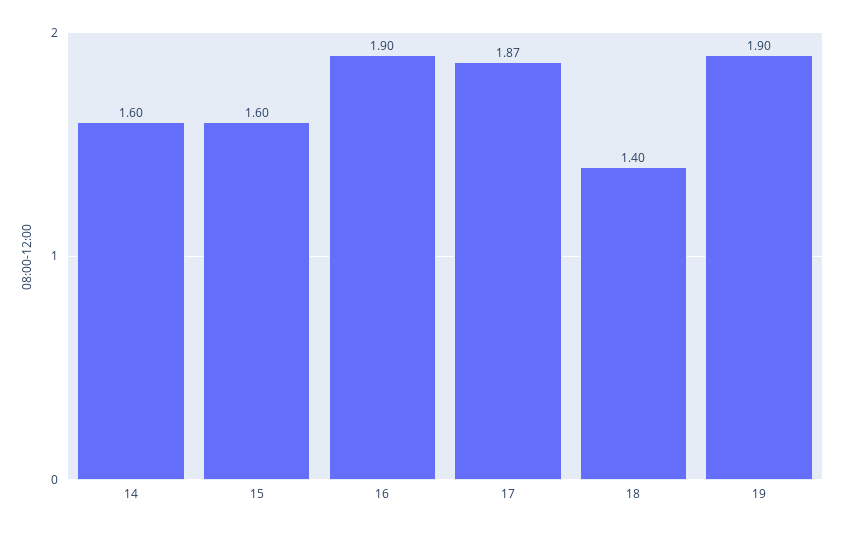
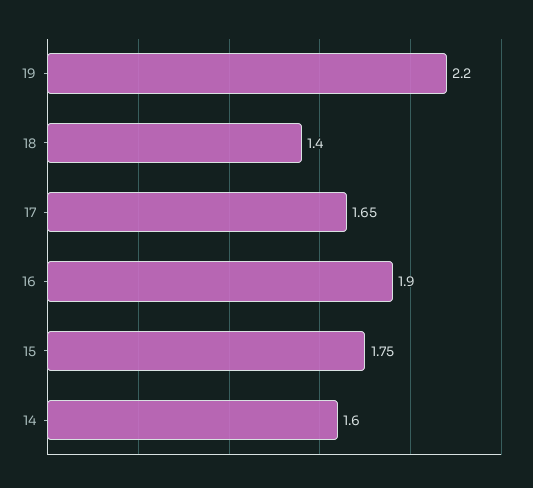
15: 1.6 -> 1.75
17: 1.87 -> 1.65
19: 1.9 -> 2.2

